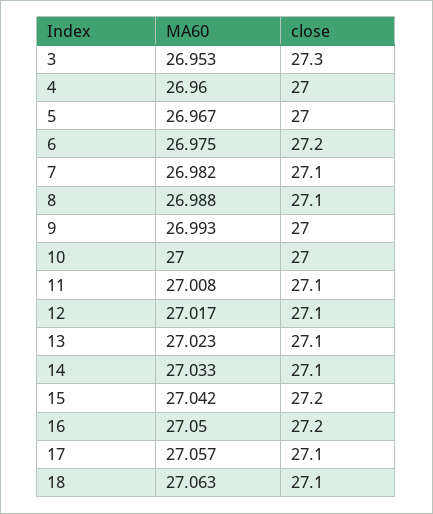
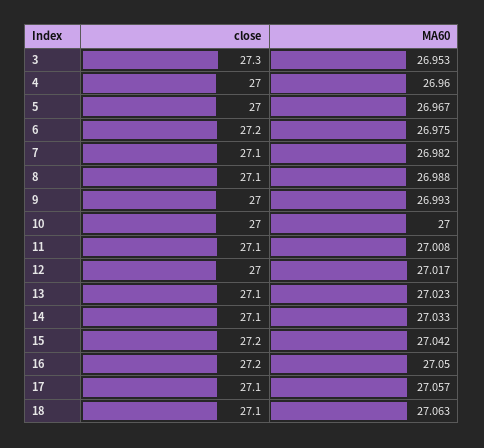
close, 12: 27.1 -> 27

